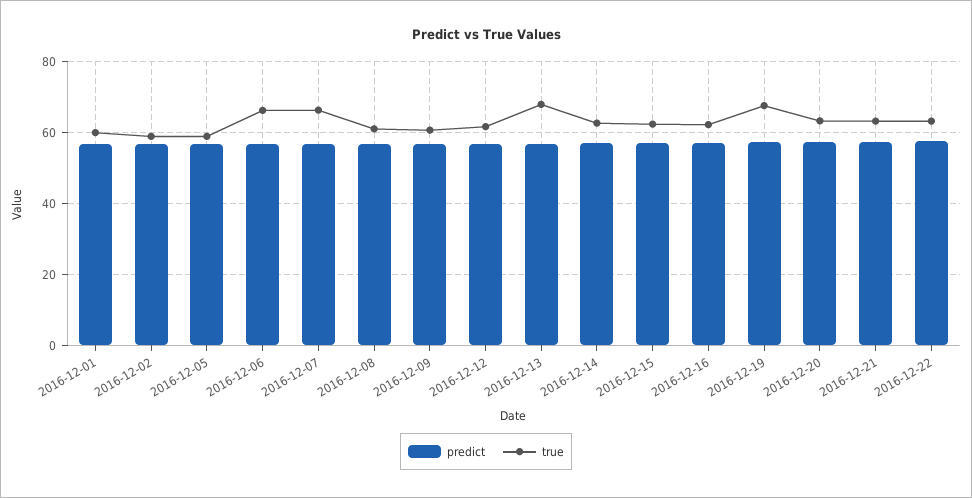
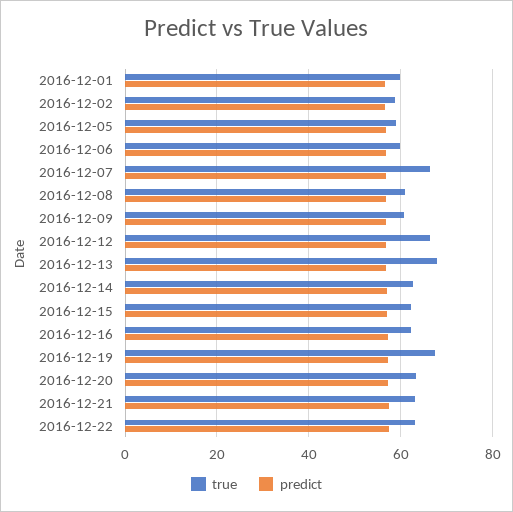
true, 2016-12-06: 66 -> 60
true, 2016-12-12: 62 -> 66

